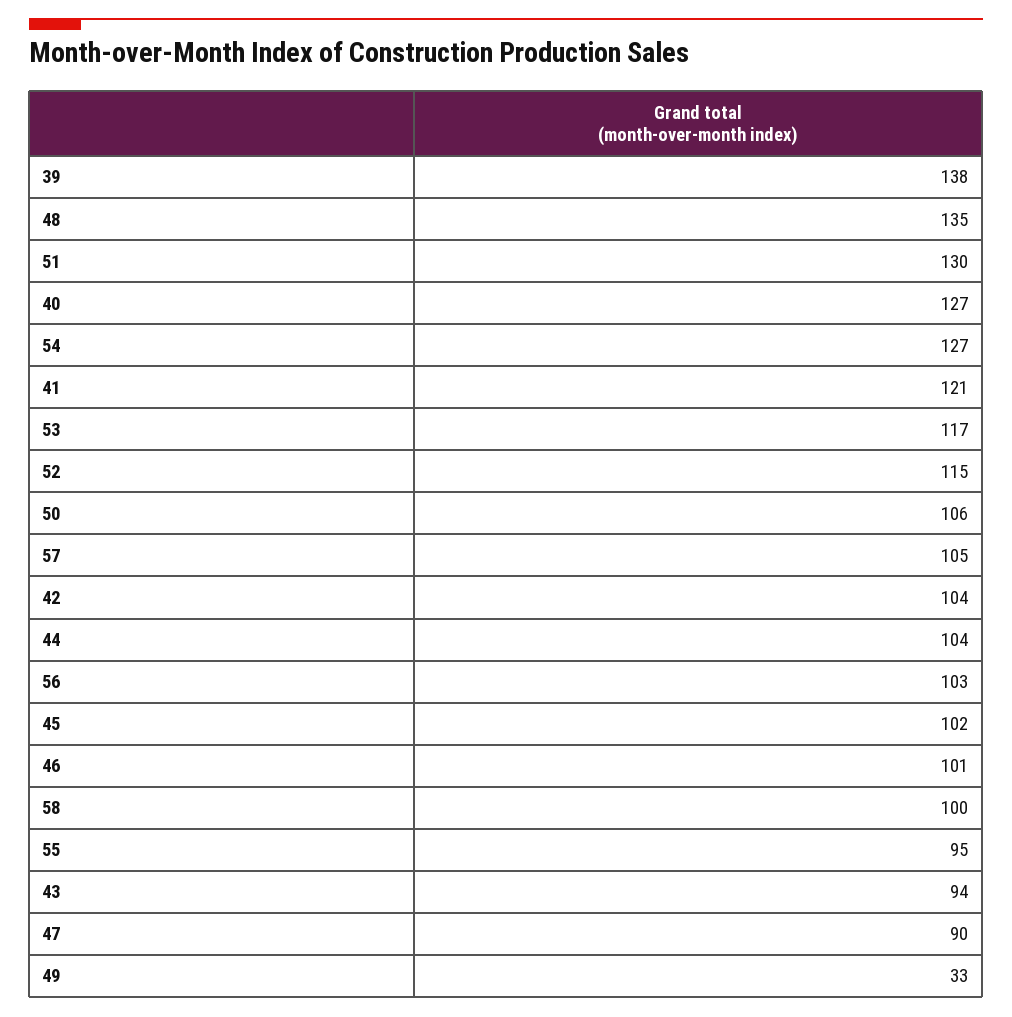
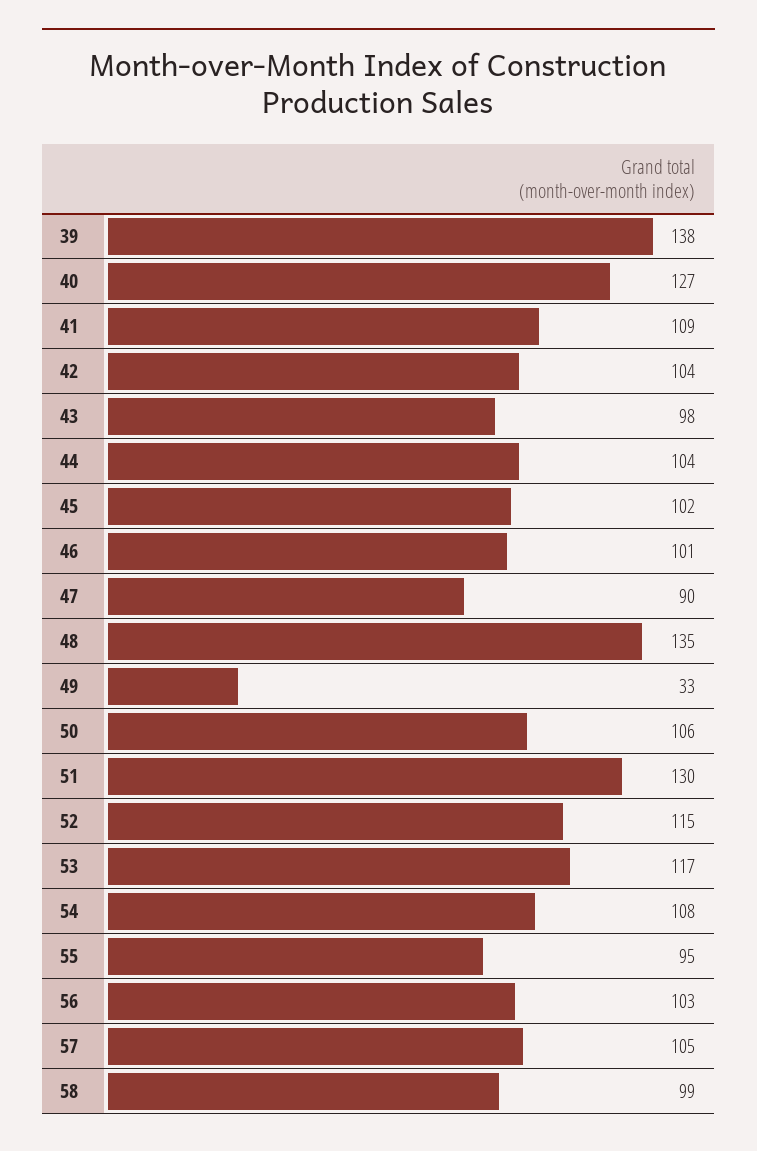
54: 127 -> 108
41: 121 -> 109
58: 100 -> 99
43: 94 -> 98

